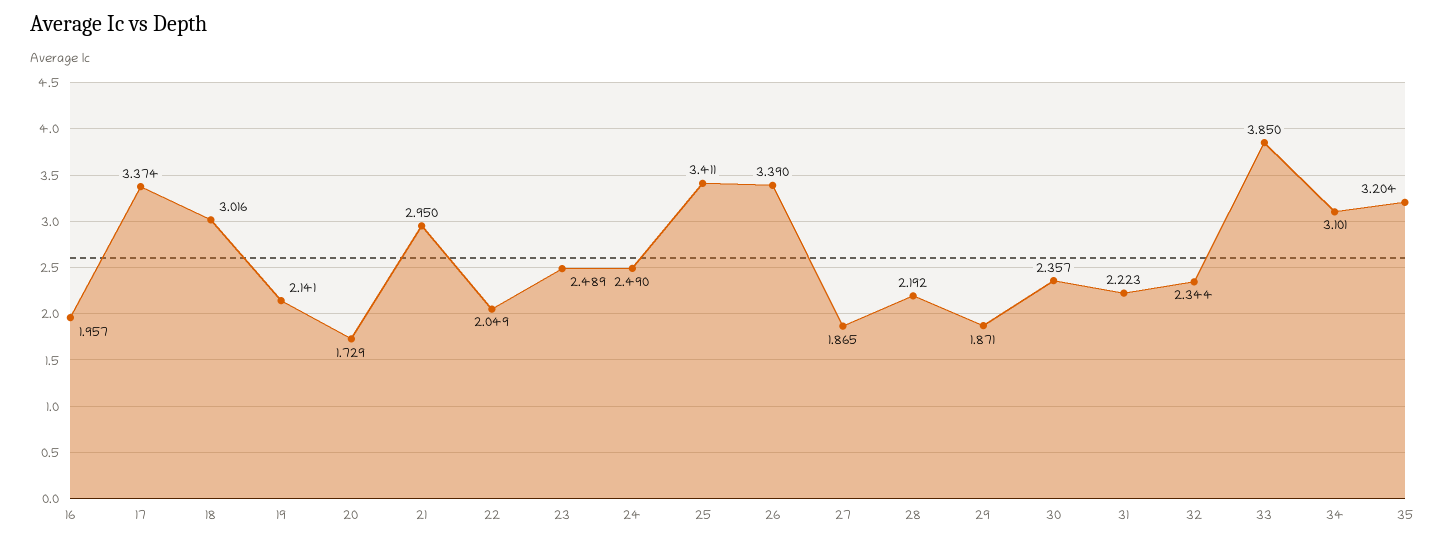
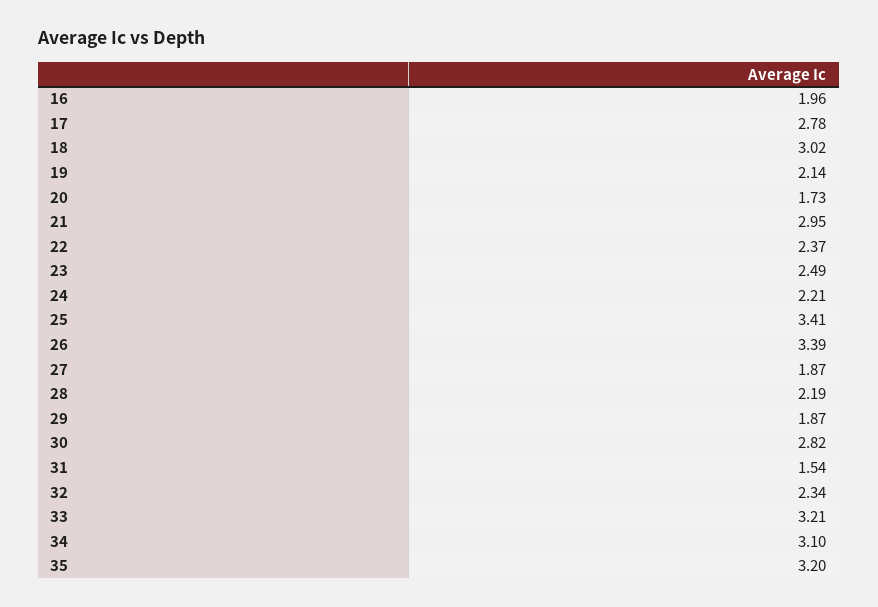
17: 3.374 -> 2.78
22: 2.049 -> 2.37
24: 2.49 -> 2.21
30: 2.357 -> 2.82
31: 2.223 -> 1.54
33: 3.85 -> 3.21

